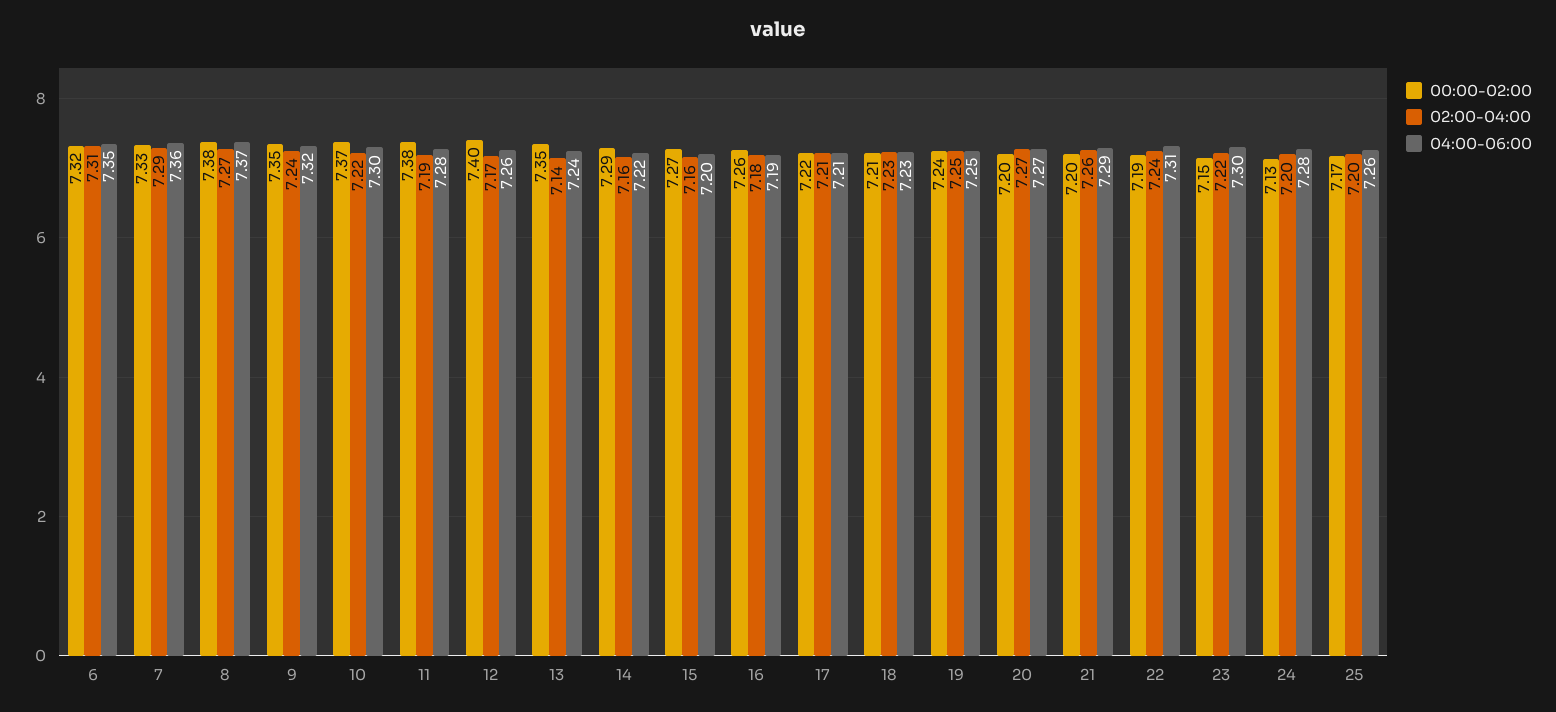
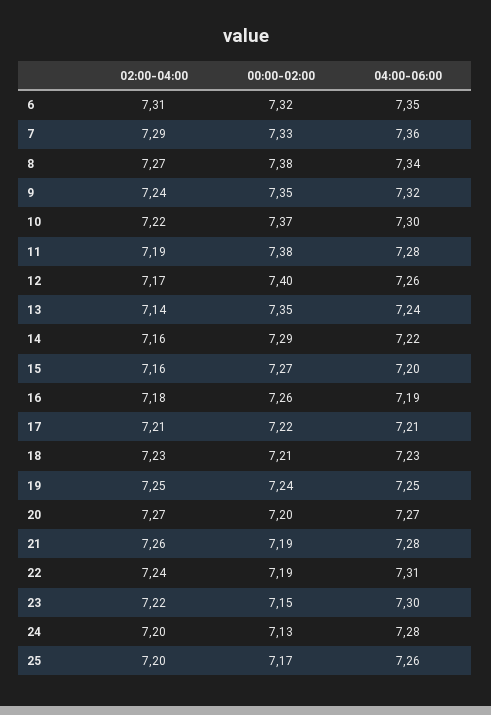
04:00-06:00, 8: 7.37 -> 7.34
00:00-02:00, 21: 7.2 -> 7.19
04:00-06:00, 21: 7.29 -> 7.28

